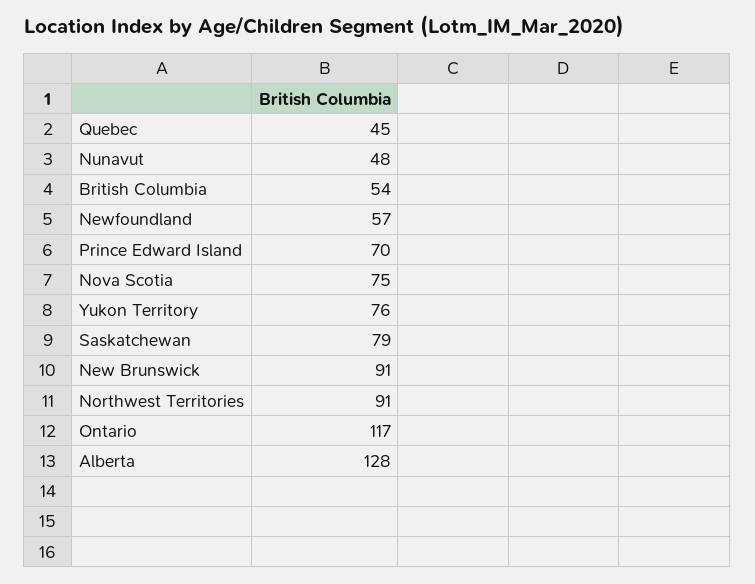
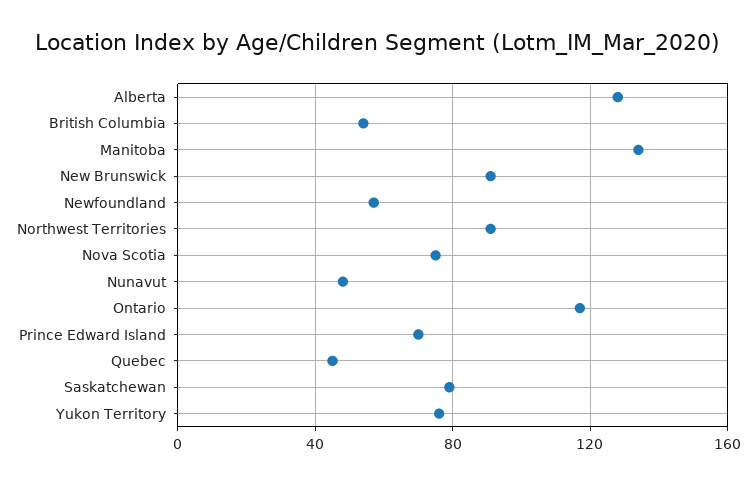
Manitoba: none -> 135

